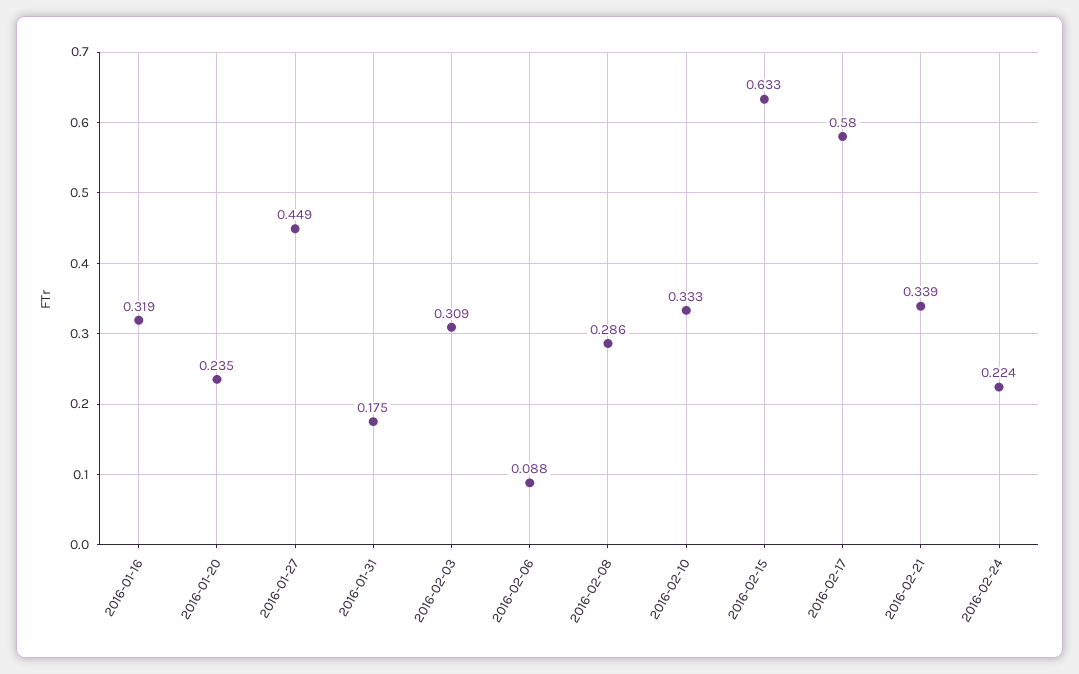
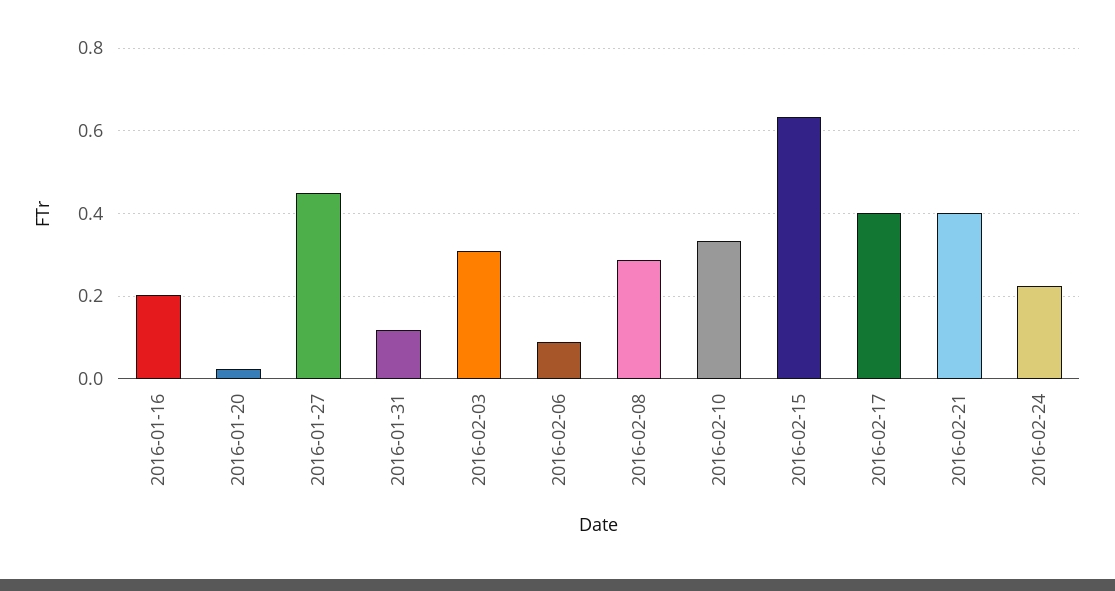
2016-01-16: 0.319 -> 0.2
2016-01-20: 0.235 -> 0.02
2016-01-31: 0.175 -> 0.12
2016-02-17: 0.58 -> 0.4
2016-02-21: 0.339 -> 0.4

